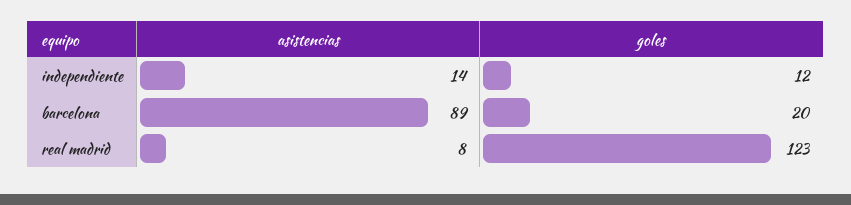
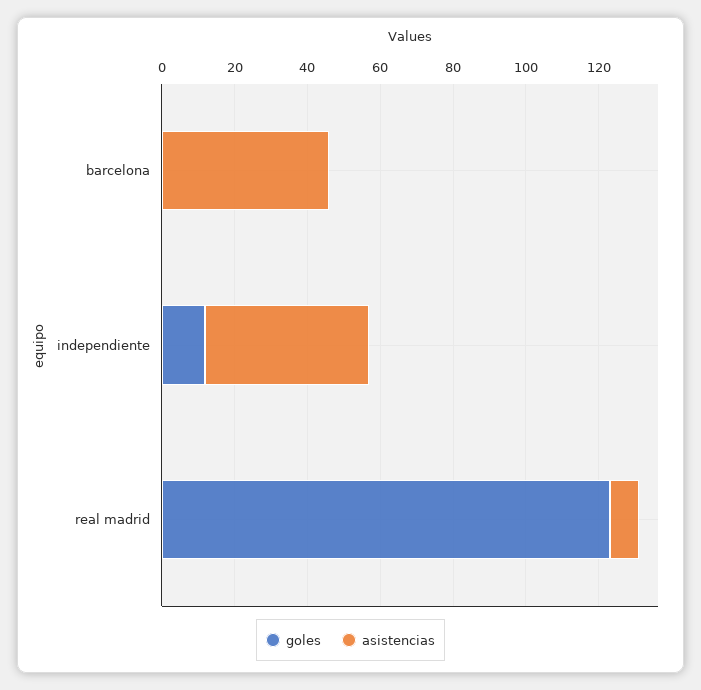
asistencias, independiente: 14 -> 45
asistencias, barcelona: 89 -> 45
goles, barcelona: 20 -> 0

